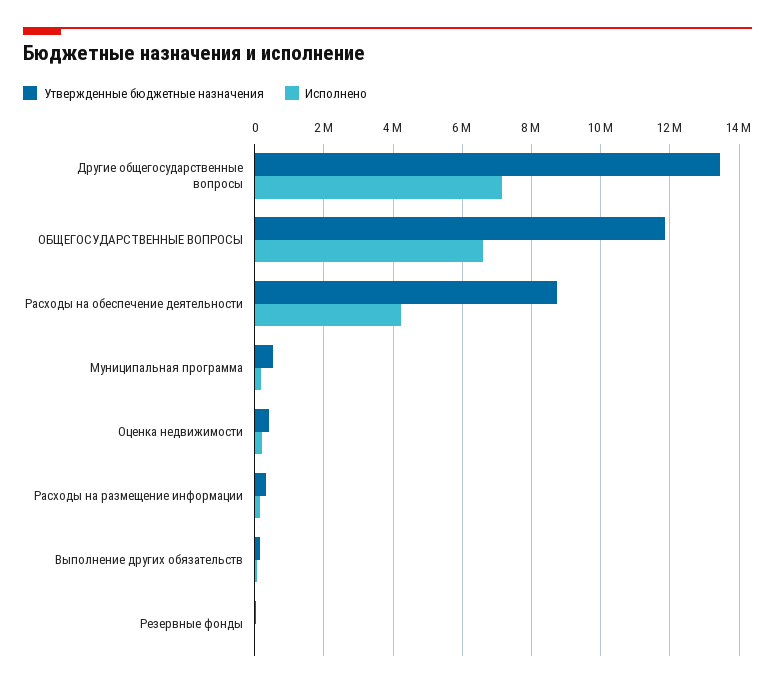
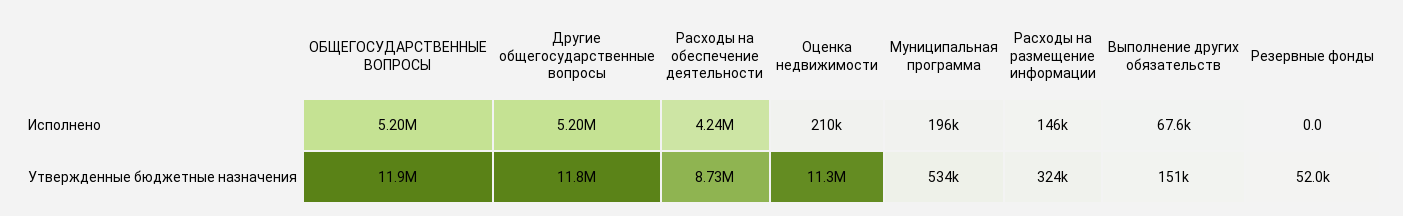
Утвержденные бюджетные назначения, Другие общегосударственные вопросы: 13400000 -> 11800000
Исполнено, Другие общегосударственные вопросы: 7200000 -> 5200000
Исполнено, ОБЩЕГОСУДАРСТВЕННЫЕ ВОПРОСЫ: 6600000 -> 5200000
Утвержденные бюджетные назначения, Оценка недвижимости: 400000 -> 11300000

